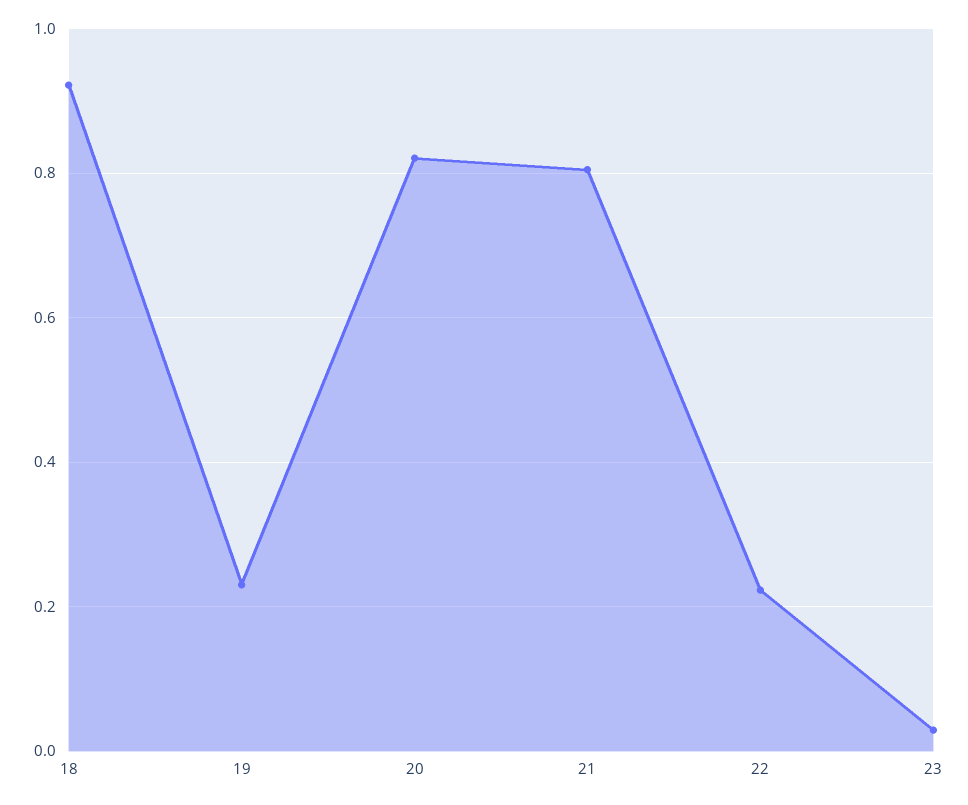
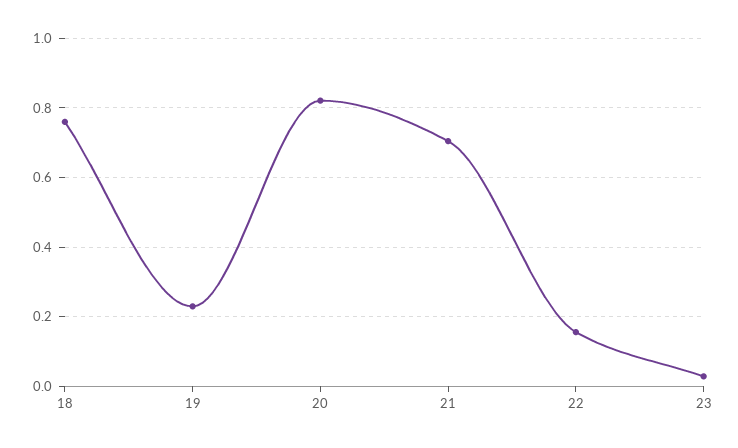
18: 0.92 -> 0.76
21: 0.8 -> 0.7
22: 0.22 -> 0.16

